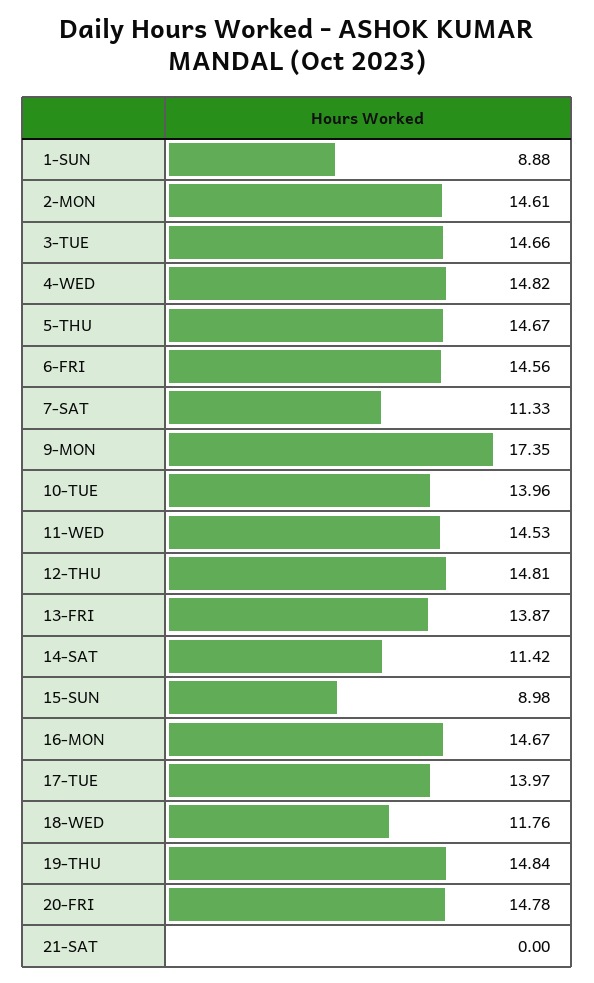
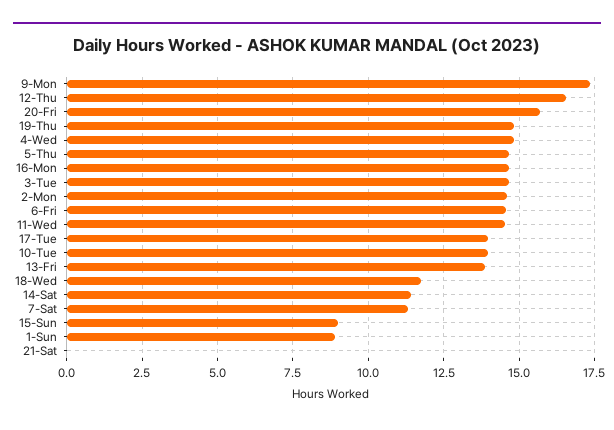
12-THU: 14.81 -> 16.5
20-FRI: 14.78 -> 15.75

